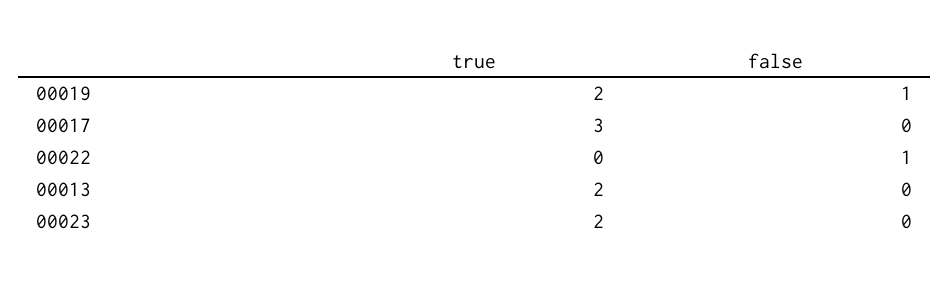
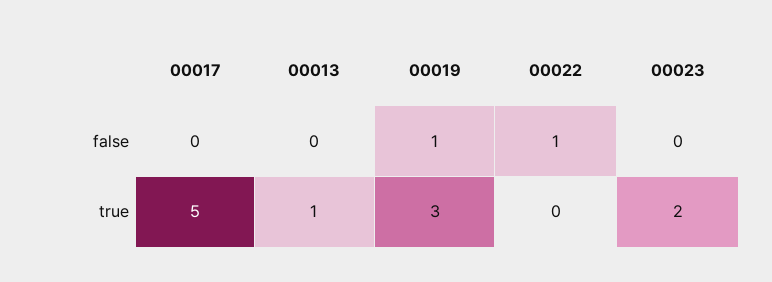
true, 00019: 2 -> 3
true, 00017: 3 -> 5
true, 00013: 2 -> 1

